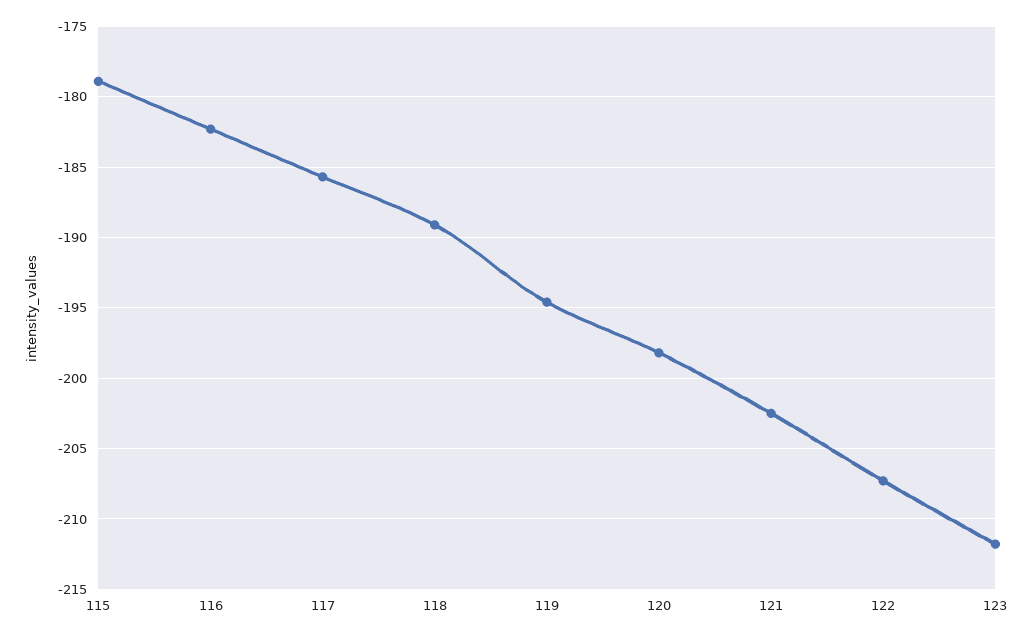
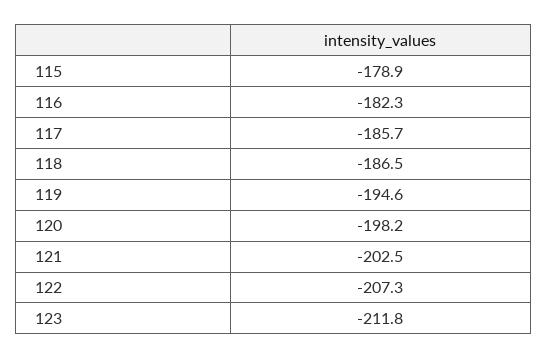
118: -189 -> -186.5

